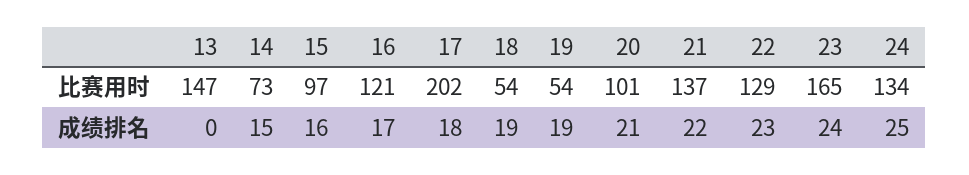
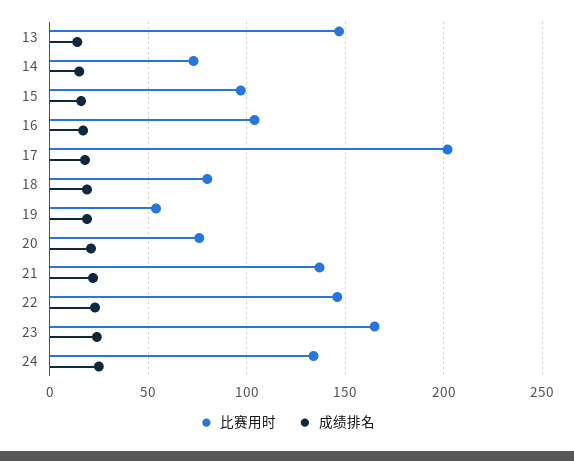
比赛用时, 16: 121 -> 105
比赛用时, 18: 54 -> 80
比赛用时, 20: 101 -> 75
比赛用时, 22: 129 -> 145
成绩排名, 13: 0 -> 15

